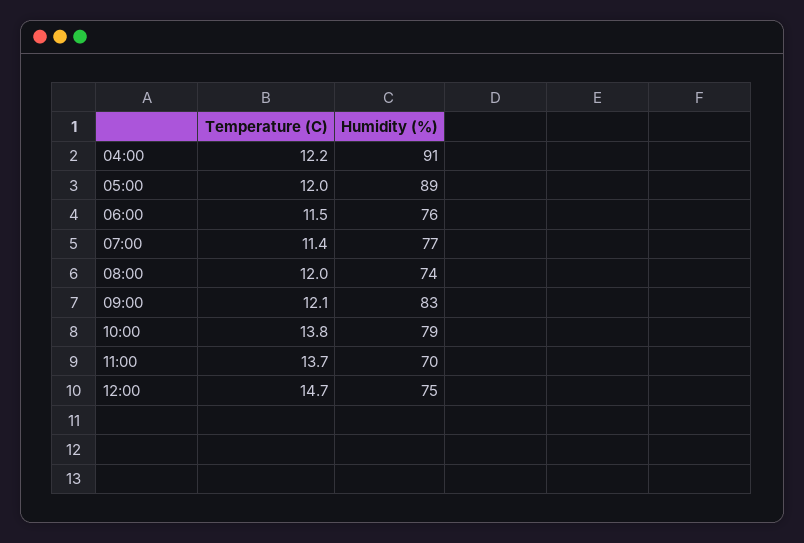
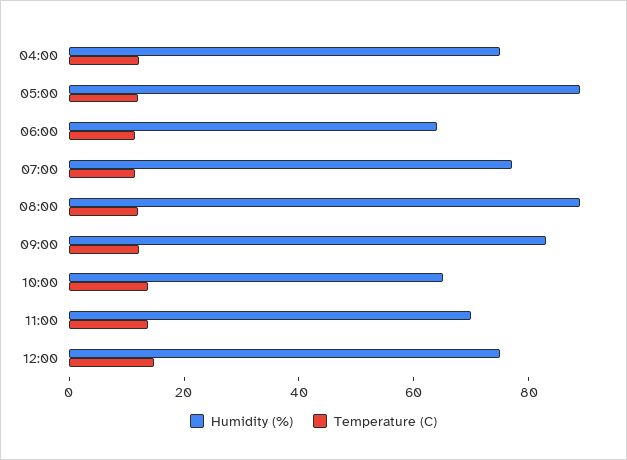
Humidity (%), 04:00: 91 -> 75
Humidity (%), 06:00: 76 -> 65
Humidity (%), 08:00: 74 -> 90
Humidity (%), 10:00: 79 -> 65

